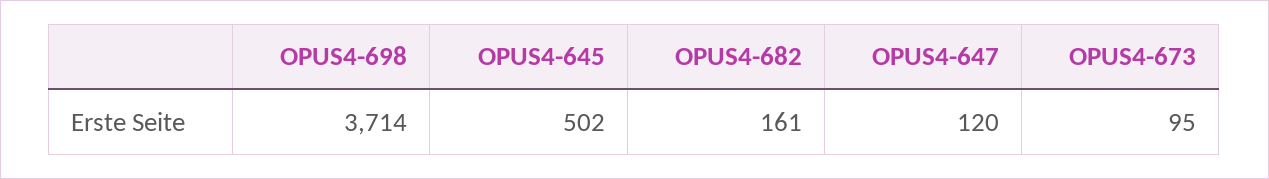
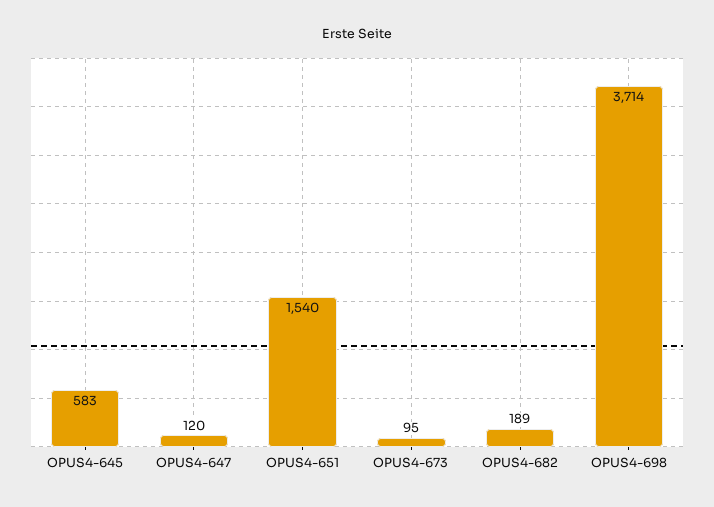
OPUS4-645: 502 -> 583
OPUS4-682: 161 -> 189
OPUS4-651: none -> 1540

